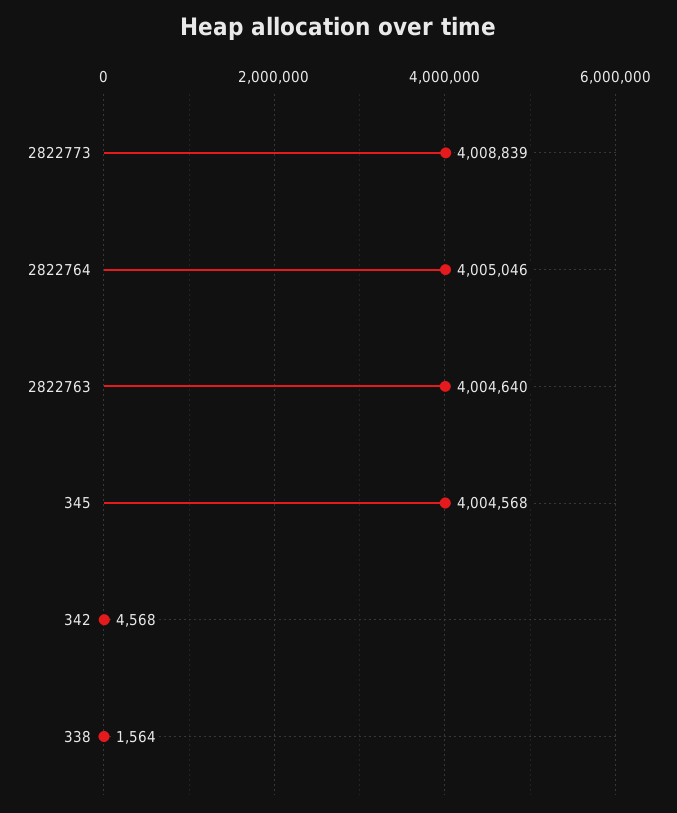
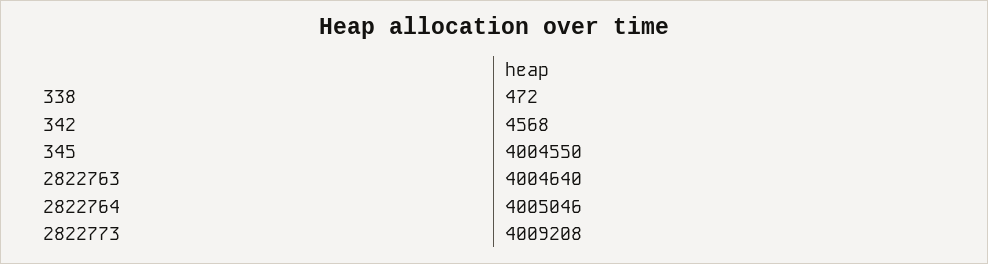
2822773: 4008839 -> 4009208
345: 4004568 -> 4004550
338: 1564 -> 472

